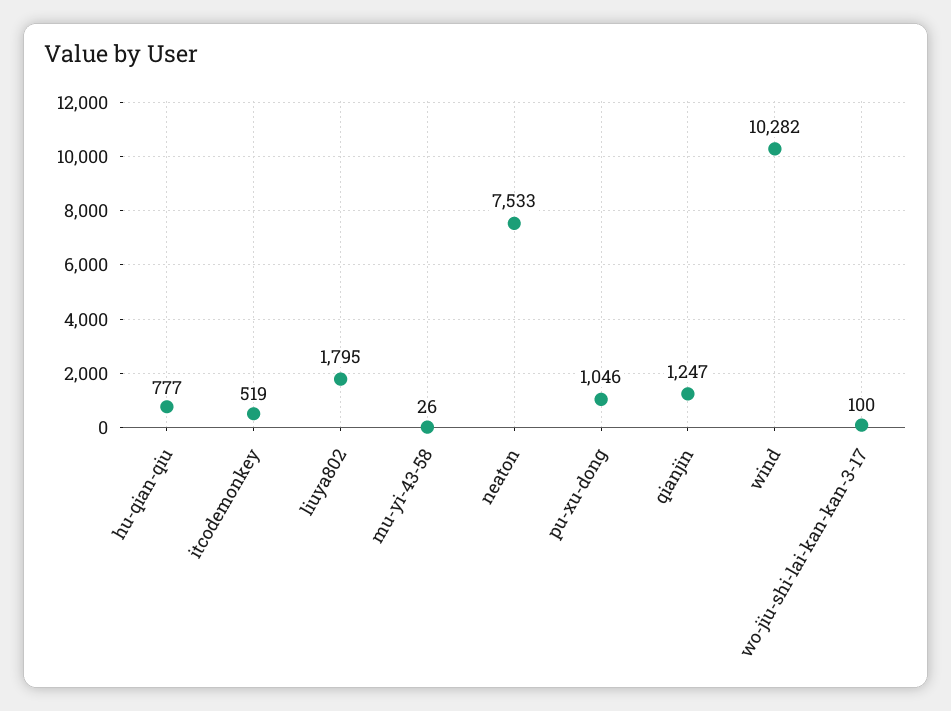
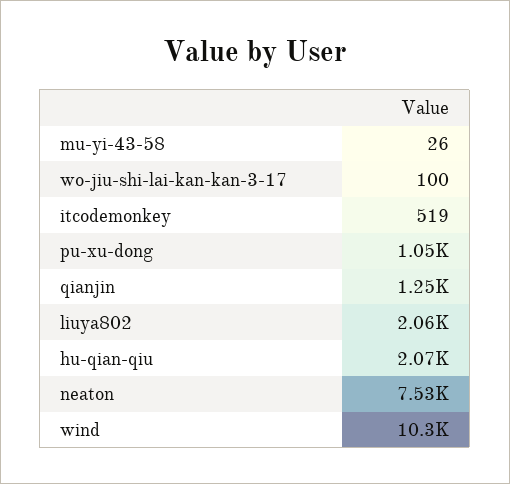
hu-qian-qiu: 777 -> 2070
liuya802: 1795 -> 2060

